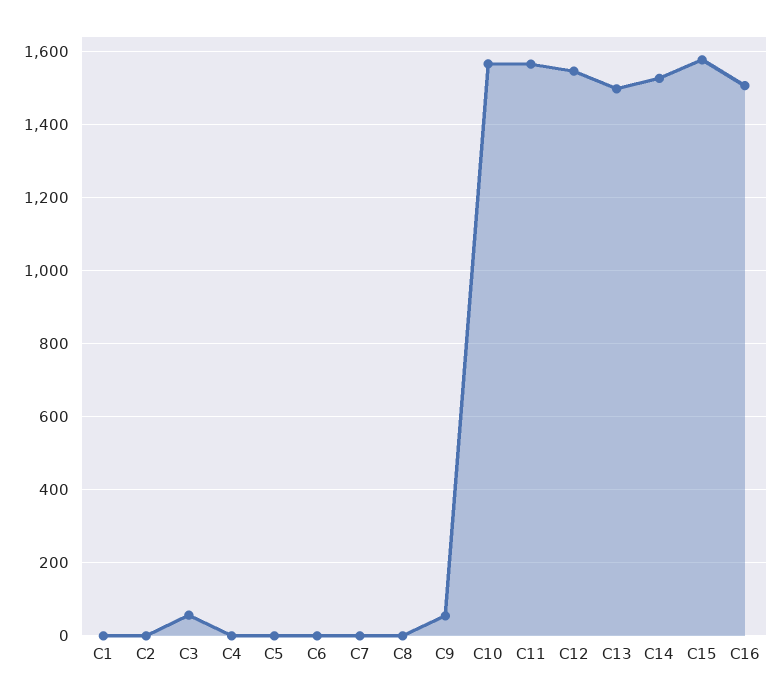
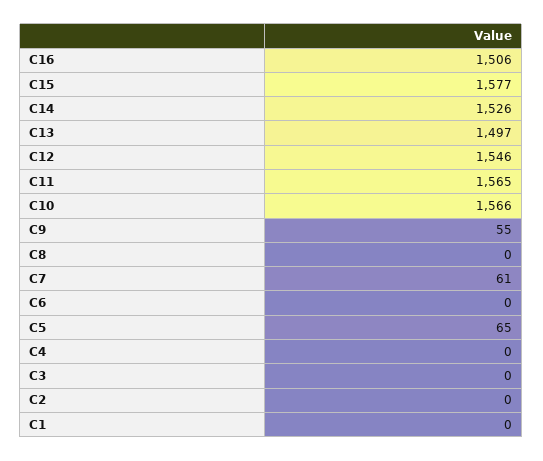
C3: 60 -> 0
C5: 0 -> 65
C7: 0 -> 61

